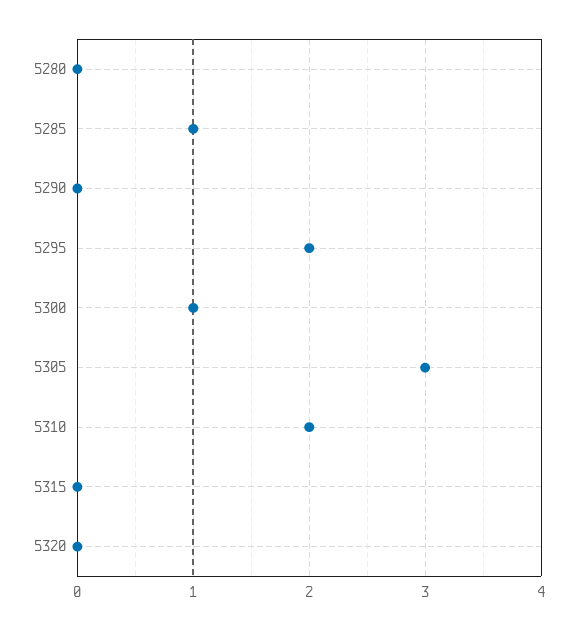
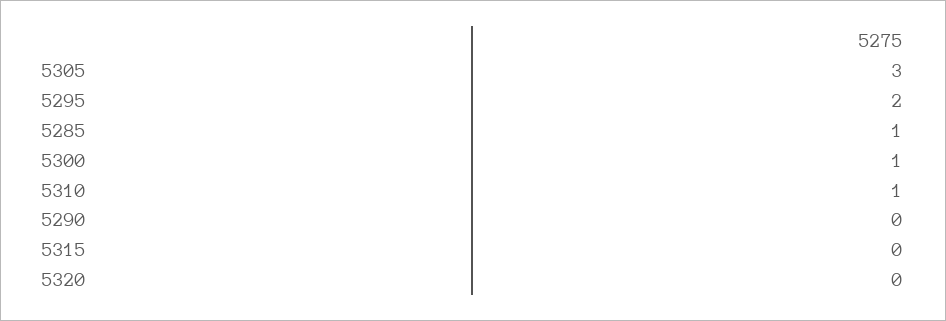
5280: 0 -> none
5310: 2 -> 1

